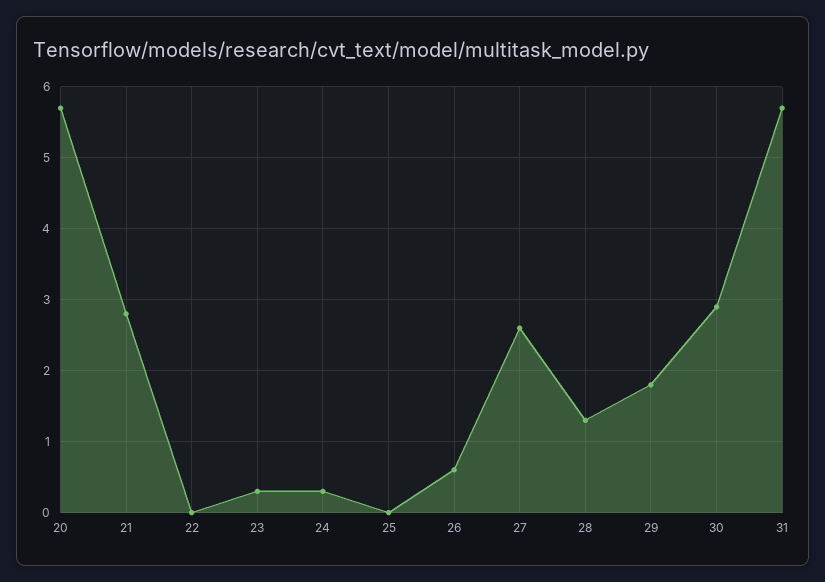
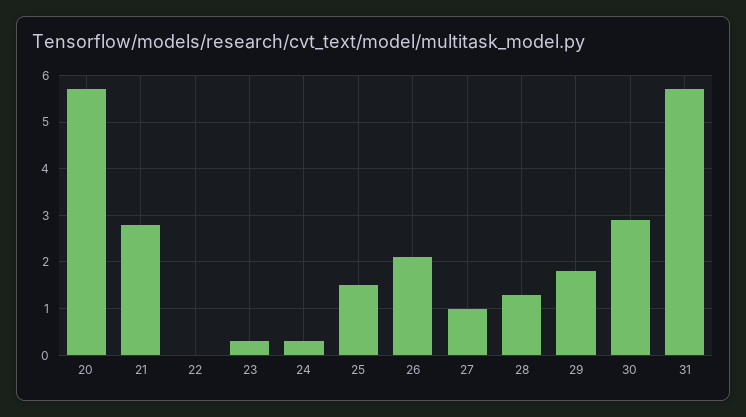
25: 0 -> 1.5
26: 0.6 -> 2
27: 2.6 -> 1

